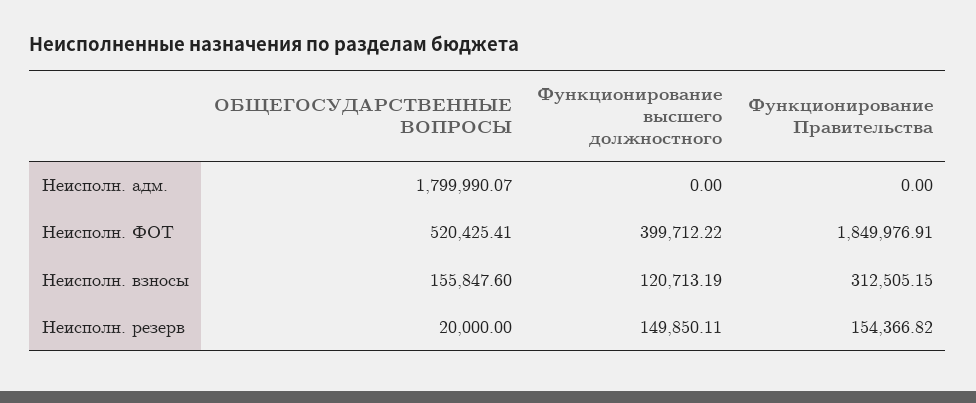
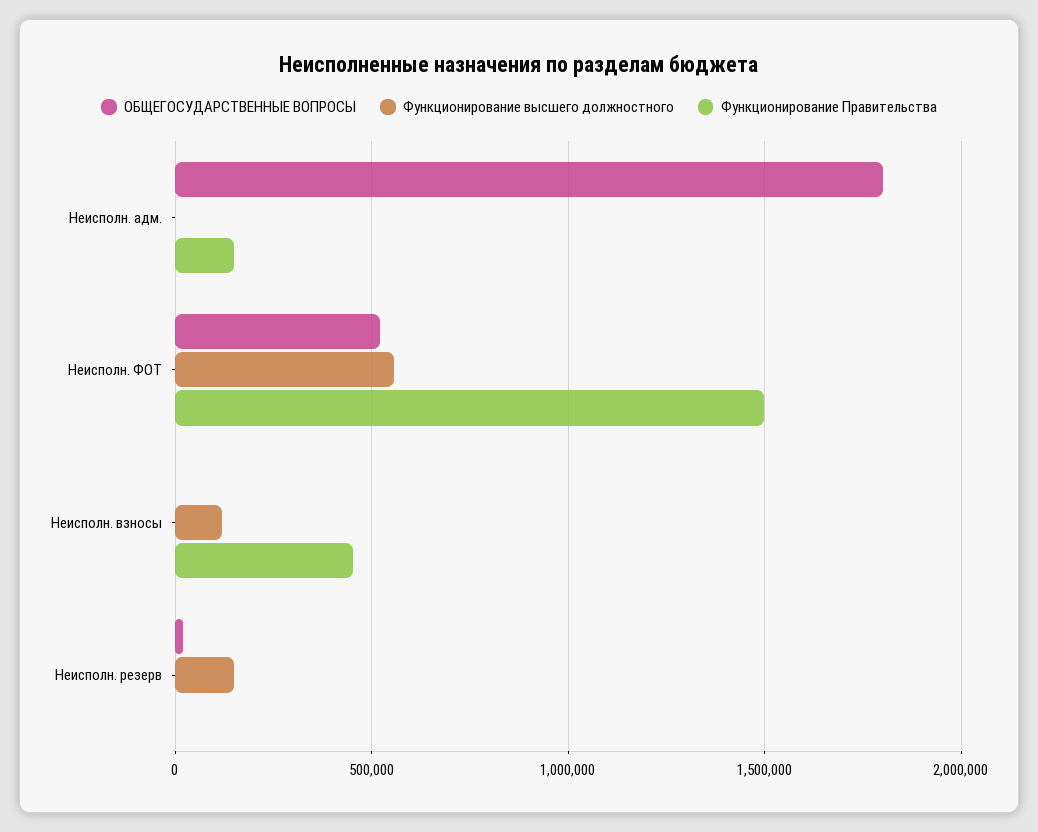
Функционирование Правительства, Неисполн. адм.: 0 -> 150000
Функционирование высшего должностного, Неисполн. ФОТ: 399712.22 -> 550000
Функционирование Правительства, Неисполн. ФОТ: 1849976.91 -> 1500000
ОБЩЕГОСУДАРСТВЕННЫЕ ВОПРОСЫ, Неисполн. взносы: 155847.6 -> 0
Функционирование Правительства, Неисполн. взносы: 312505.15 -> 450000
Функционирование Правительства, Неисполн. резерв: 154366.82 -> 0

